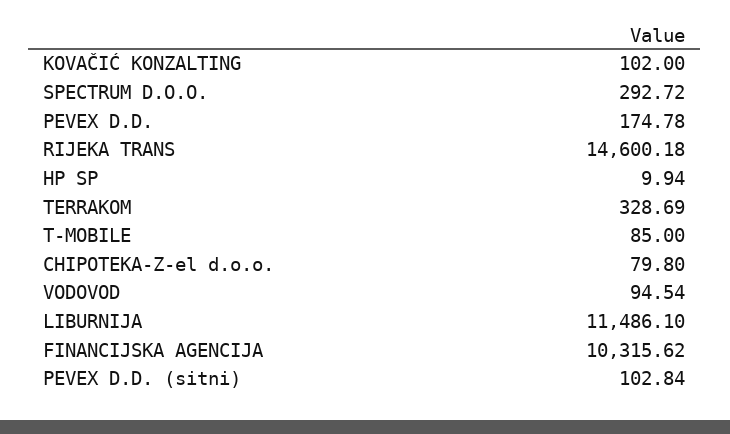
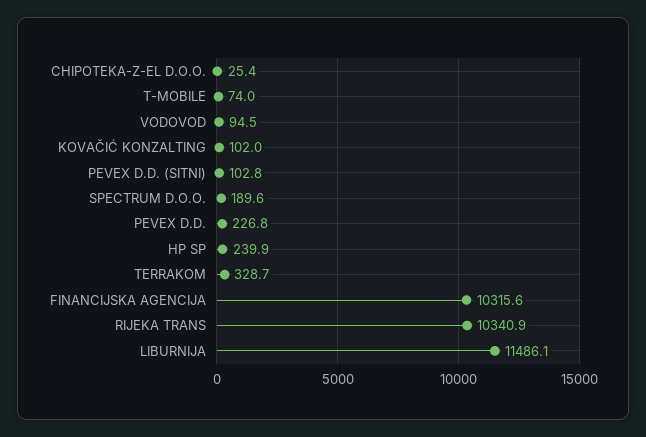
SPECTRUM D.O.O.: 292.72 -> 189.6
PEVEX D.D.: 174.78 -> 226.8
RIJEKA TRANS: 14600.18 -> 10340.9
HP SP: 9.94 -> 239.9
T-MOBILE: 85 -> 74
CHIPOTEKA-Z-el d.o.o.: 79.8 -> 25.4

